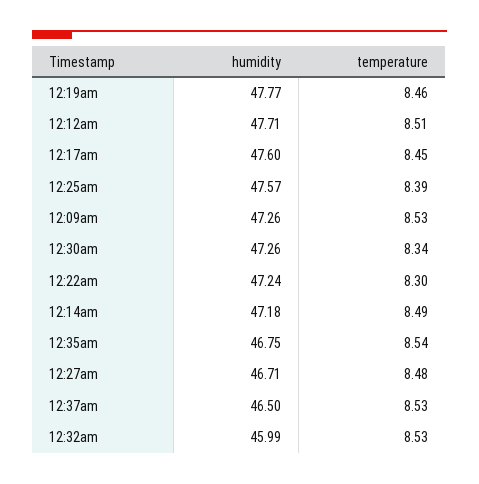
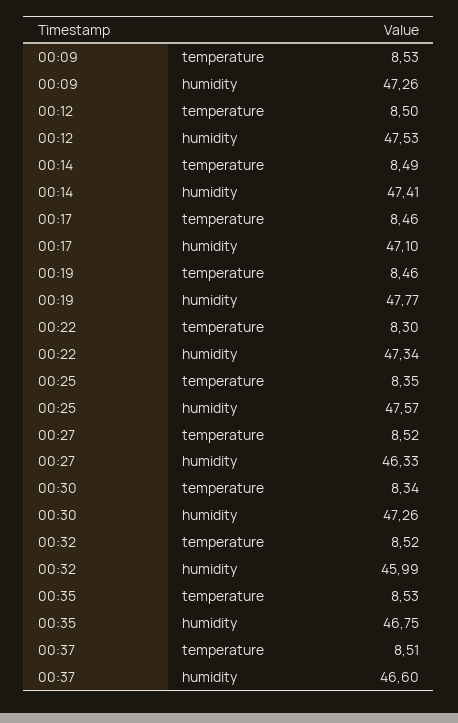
humidity, 12:12am: 47.71 -> 47.53
temperature, 12:12am: 8.51 -> 8.5
humidity, 12:17am: 47.6 -> 47.1
temperature, 12:17am: 8.45 -> 8.46
temperature, 12:25am: 8.39 -> 8.35
humidity, 12:22am: 47.24 -> 47.34
humidity, 12:14am: 47.18 -> 47.41
temperature, 12:35am: 8.54 -> 8.53
humidity, 12:27am: 46.71 -> 46.33
temperature, 12:27am: 8.48 -> 8.52
humidity, 12:37am: 46.5 -> 46.6
temperature, 12:37am: 8.53 -> 8.51
temperature, 12:32am: 8.53 -> 8.52

